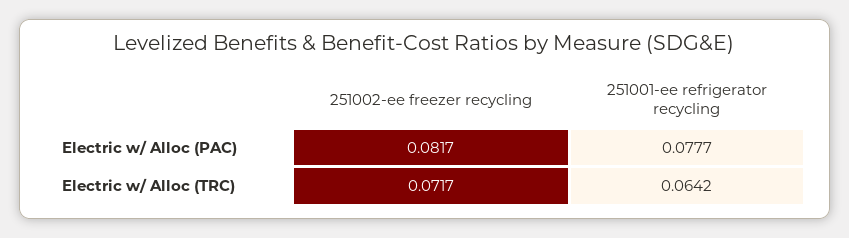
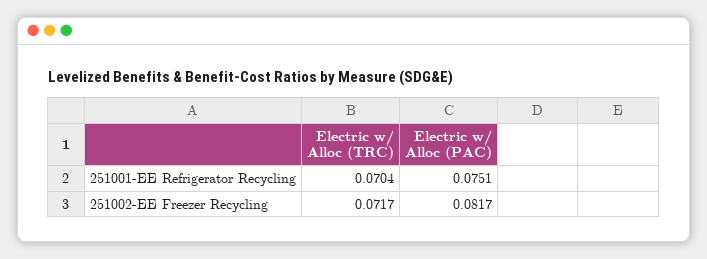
251001-ee refrigerator recycling, Electric w/ Alloc (PAC): 0.0777 -> 0.0751
251001-ee refrigerator recycling, Electric w/ Alloc (TRC): 0.0642 -> 0.0704

